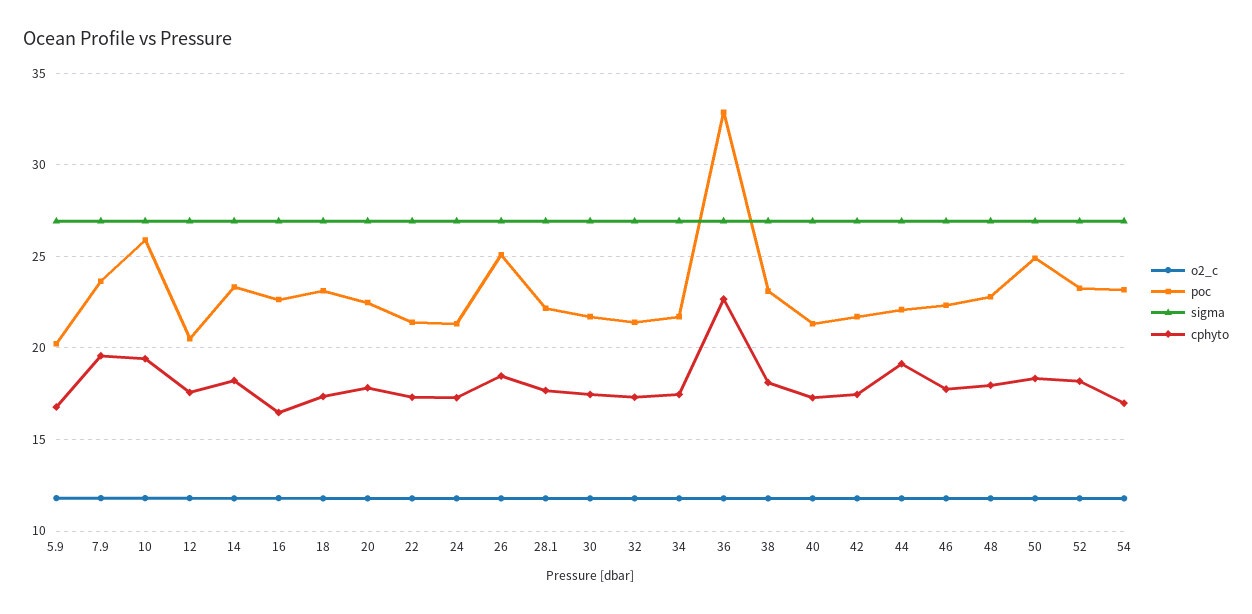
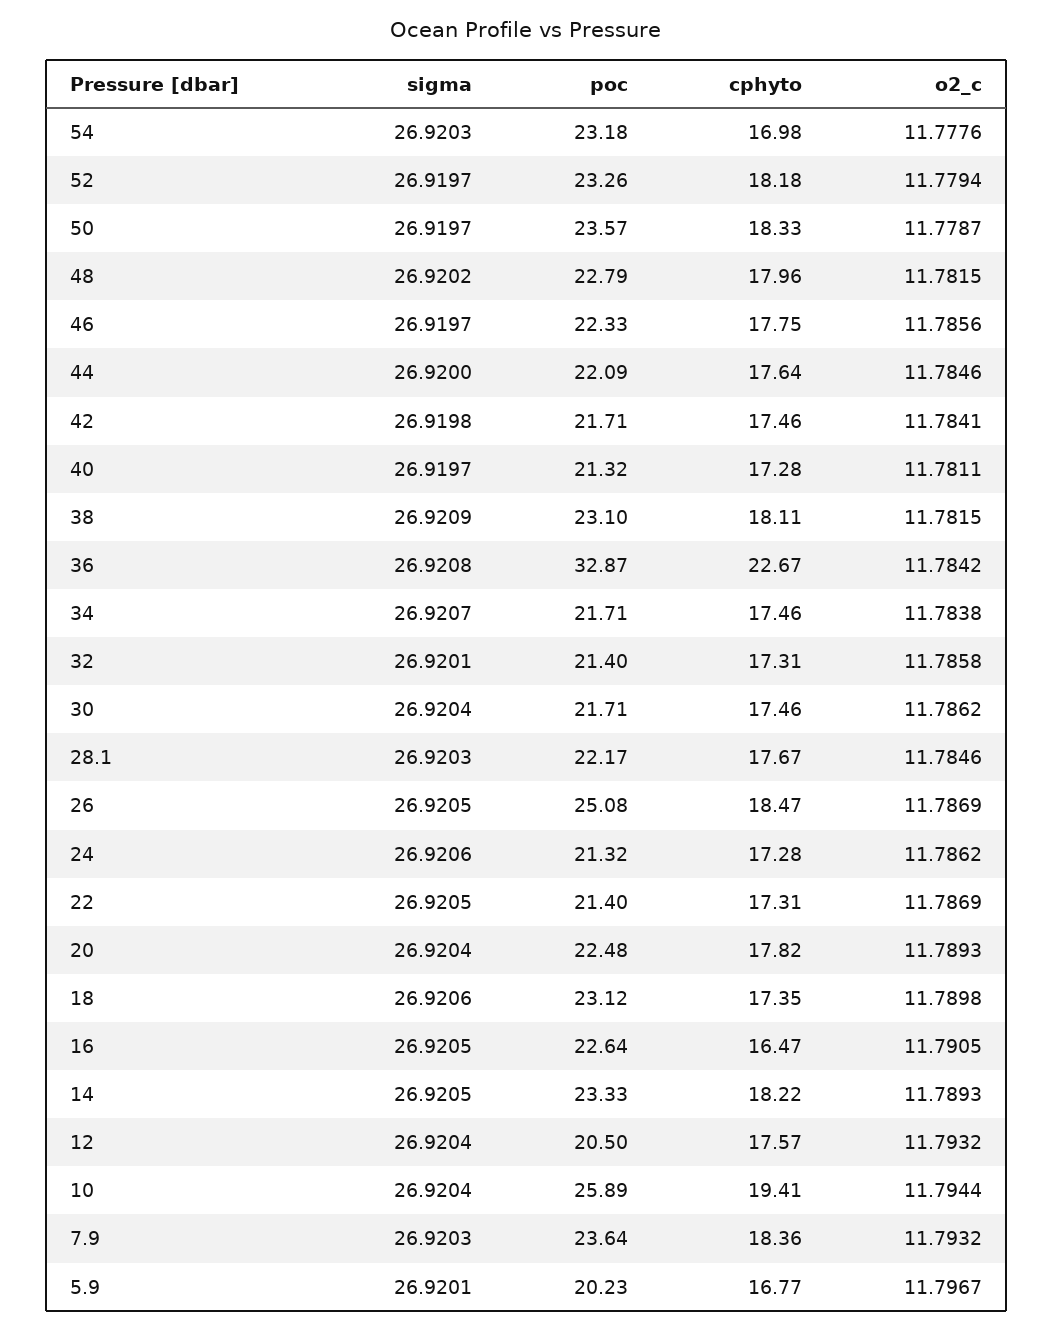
cphyto, 7.9: 19.5 -> 18.36
cphyto, 44: 19 -> 17.64
poc, 50: 25 -> 23.57

